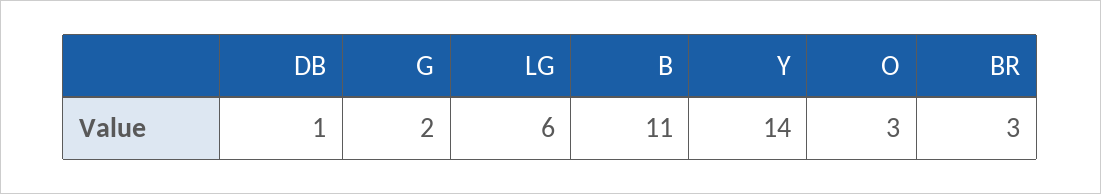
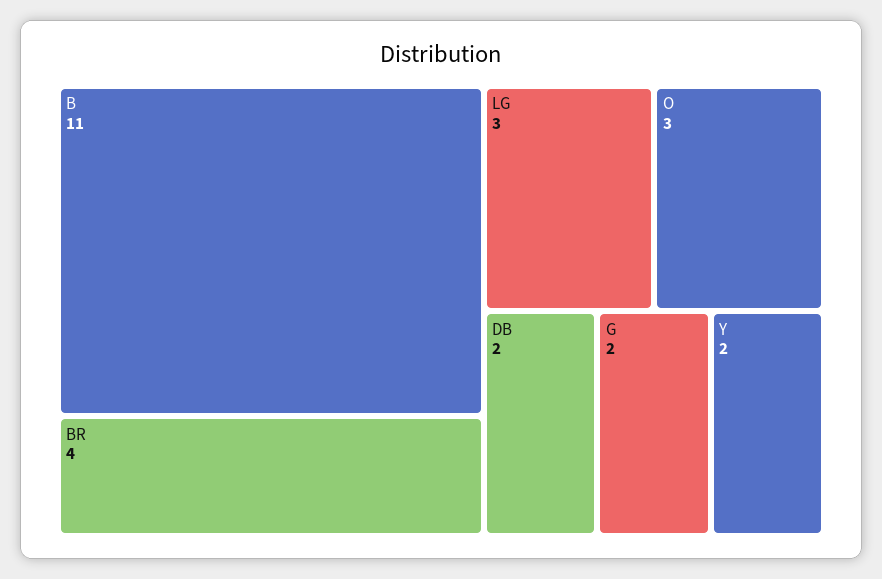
DB: 1 -> 2
LG: 6 -> 3
Y: 14 -> 2
BR: 3 -> 4

